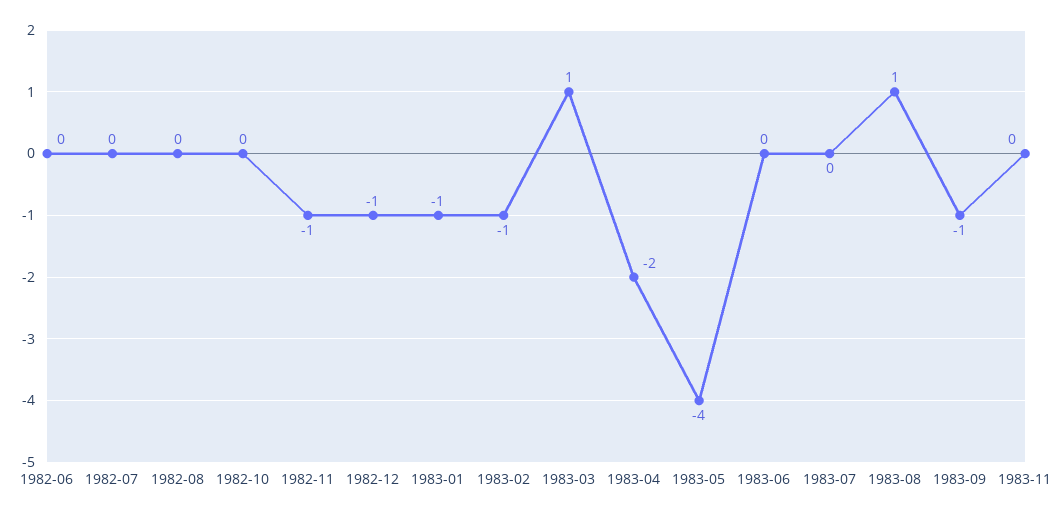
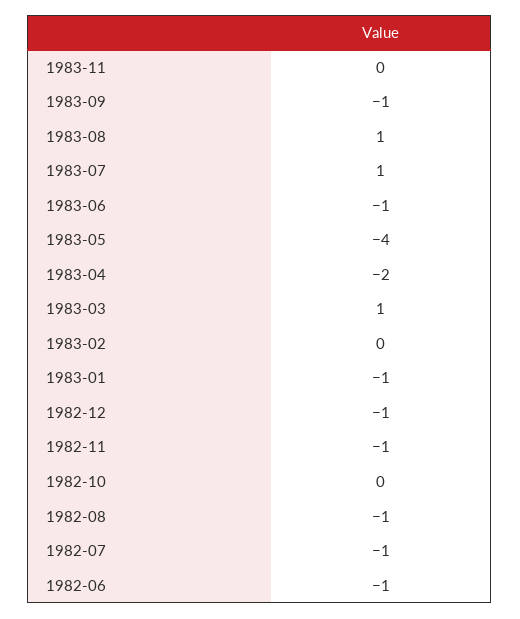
1982-06: 0 -> -1
1982-07: 0 -> -1
1982-08: 0 -> -1
1983-02: -1 -> 0
1983-06: 0 -> -1
1983-07: 0 -> 1

